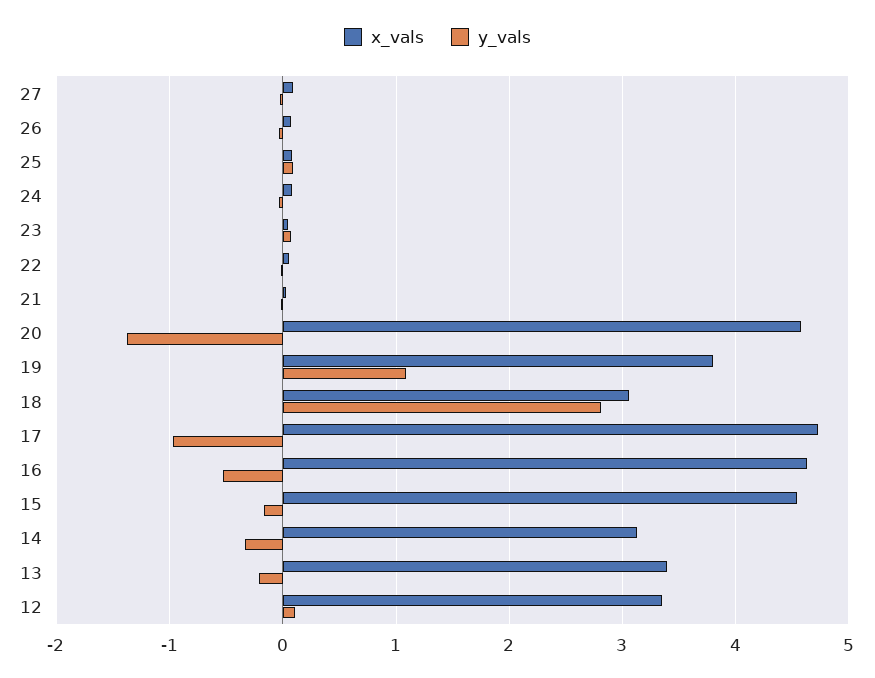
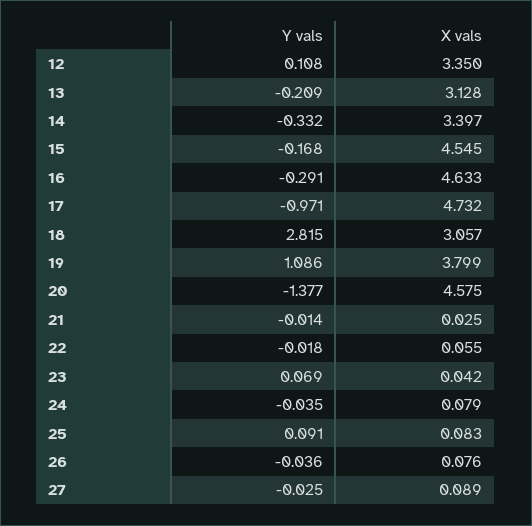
y_vals, 16: -0.5 -> -0.291
x_vals, 14: 3.1 -> 3.397
x_vals, 13: 3.4 -> 3.128

